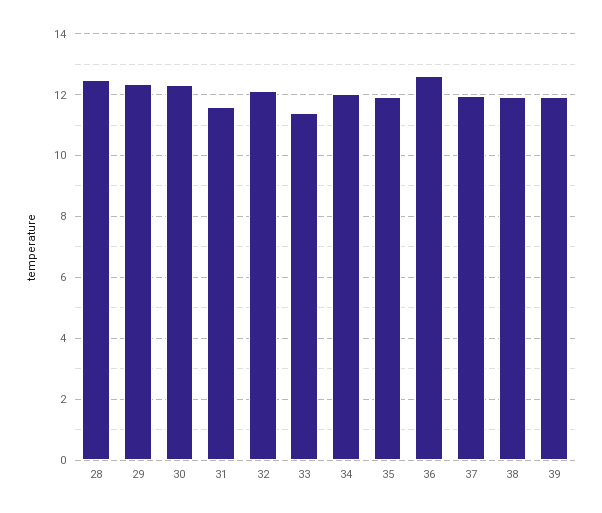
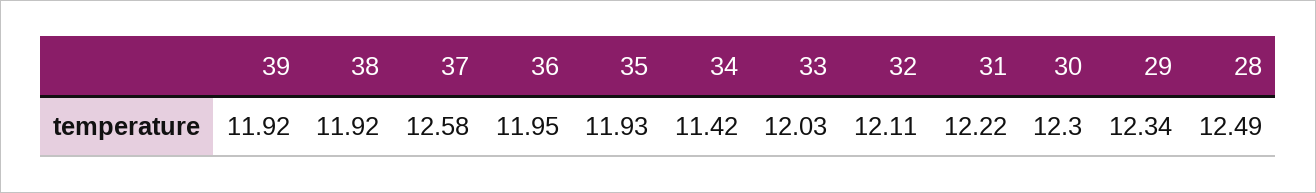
31: 11.6 -> 12.22
33: 11.4 -> 12.03
34: 12 -> 11.42
36: 12.6 -> 11.95
37: 12 -> 12.58

